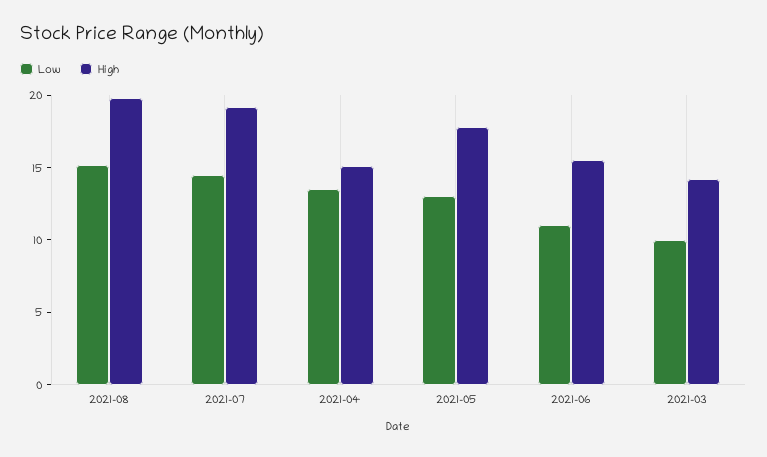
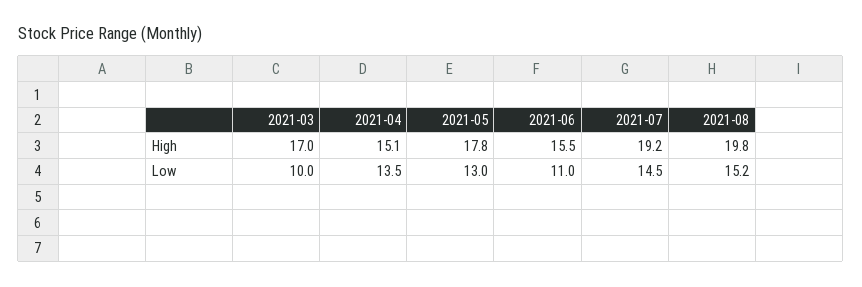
High, 2021-03: 14 -> 17

